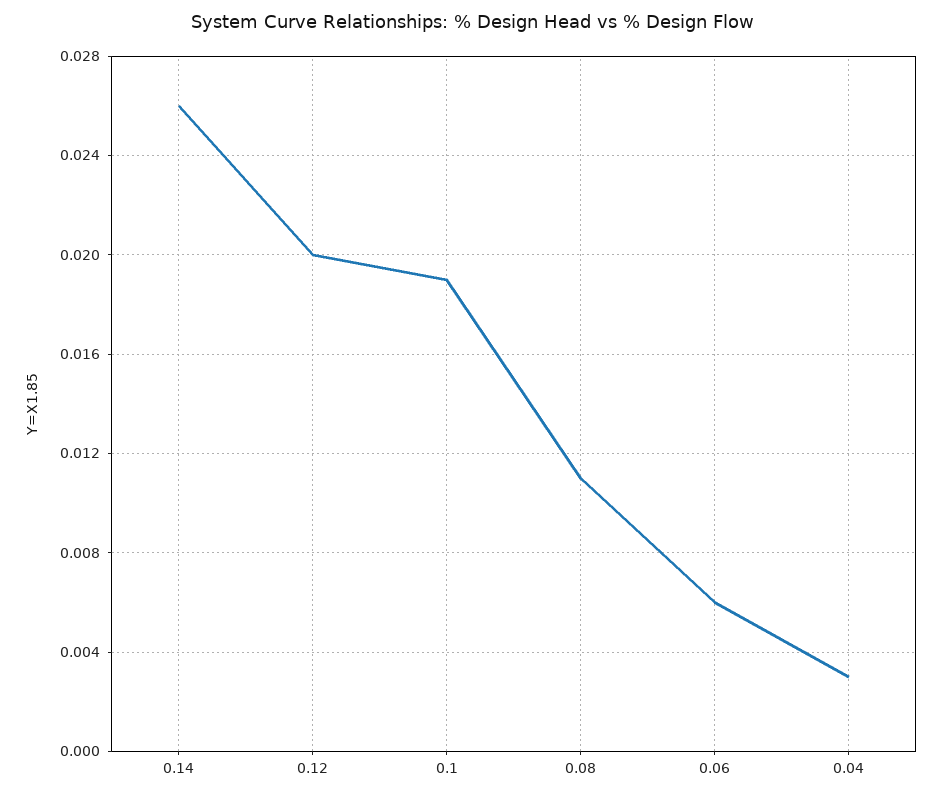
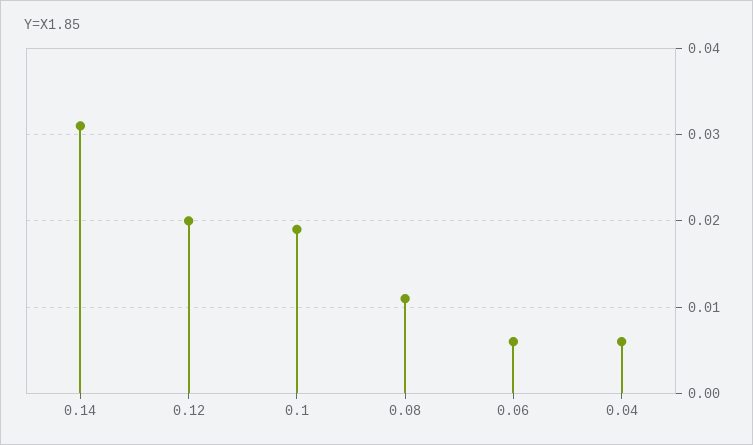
0.14: 0.026 -> 0.031
0.04: 0.003 -> 0.006

